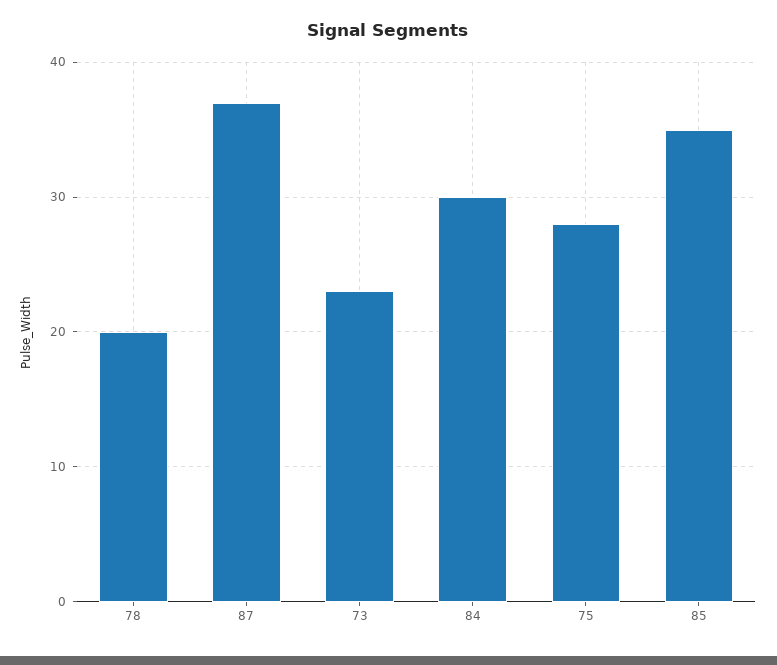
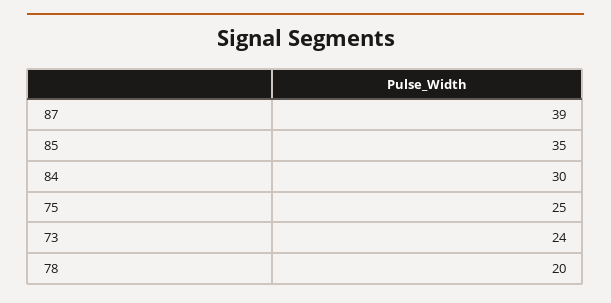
87: 37 -> 39
73: 23 -> 24
75: 28 -> 25

